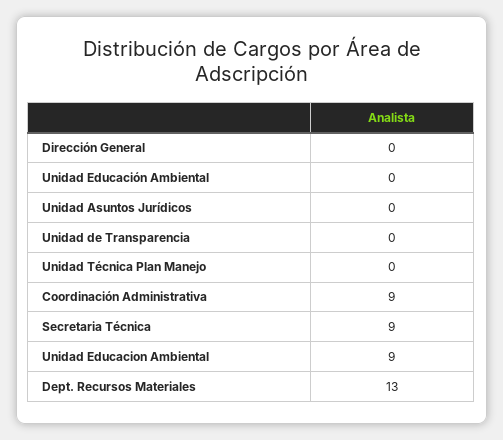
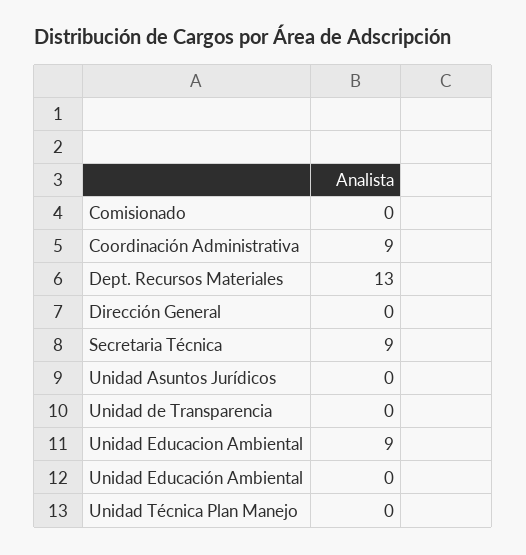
Comisionado: none -> 0

